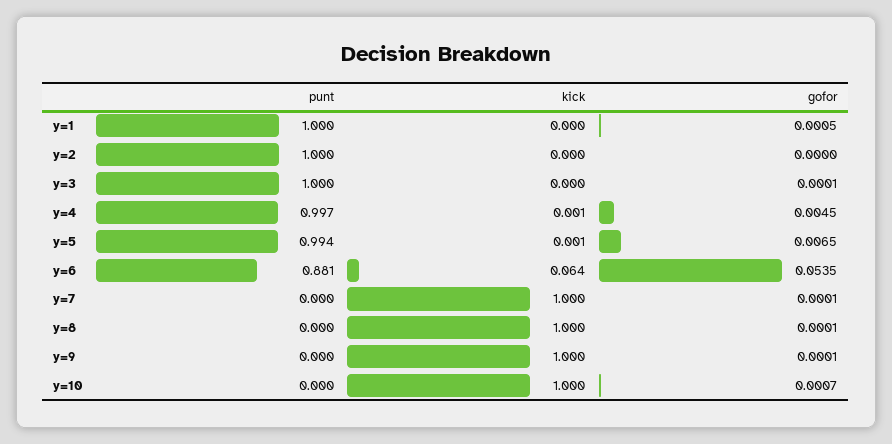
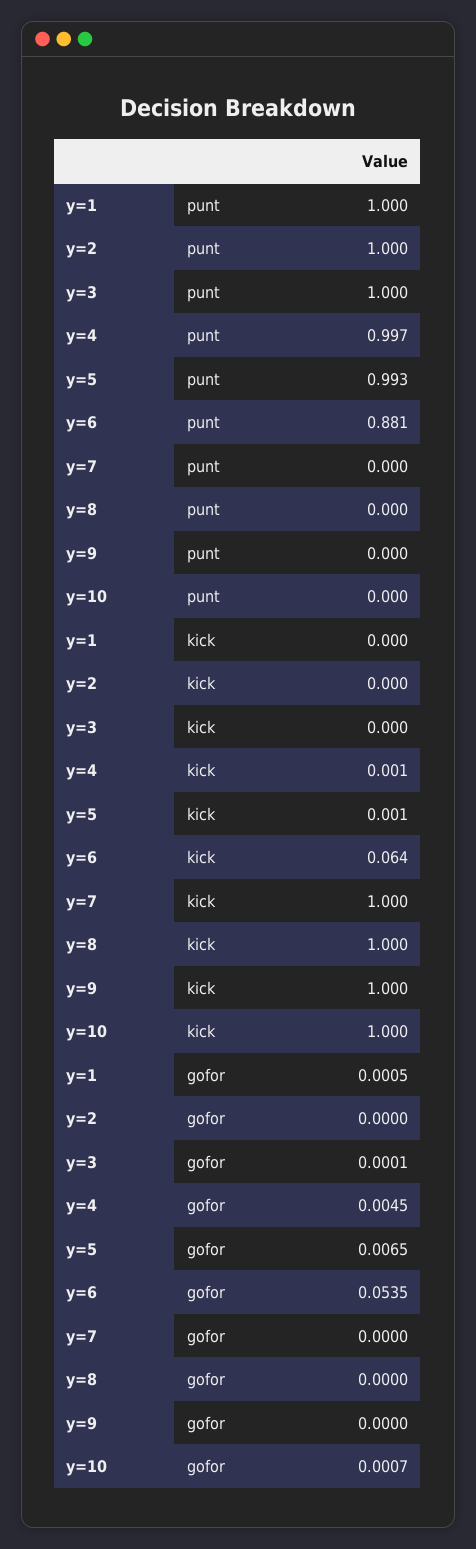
punt, y=5: 0.994 -> 0.993
gofor, y=7: 0.0001 -> 0
gofor, y=8: 0.0001 -> 0
gofor, y=9: 0.0001 -> 0

